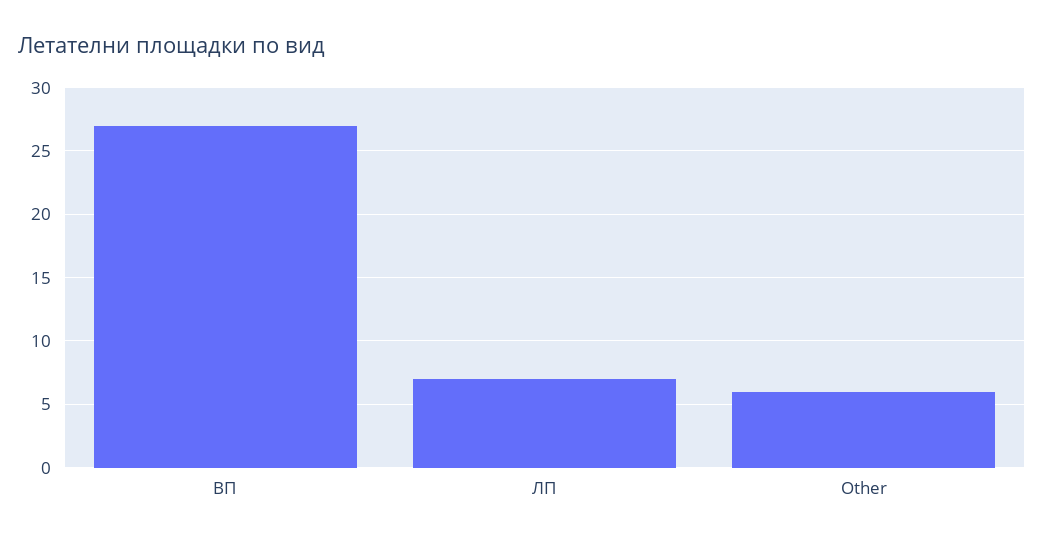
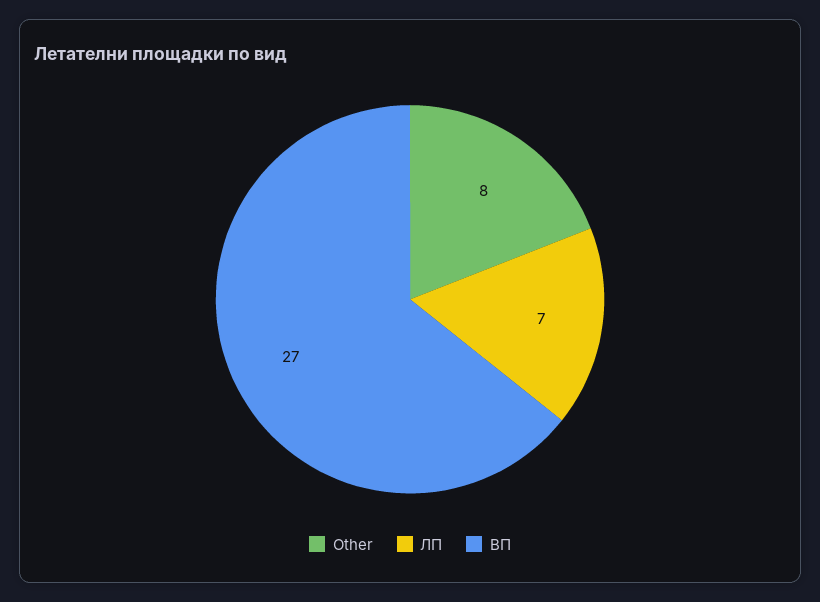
Other: 6 -> 8

